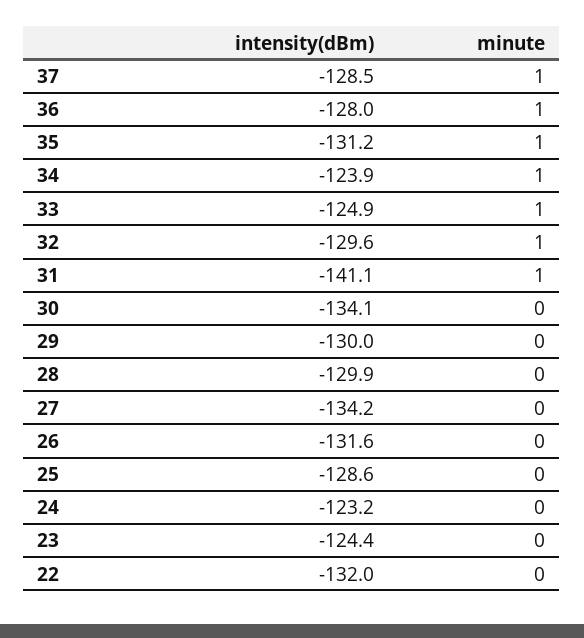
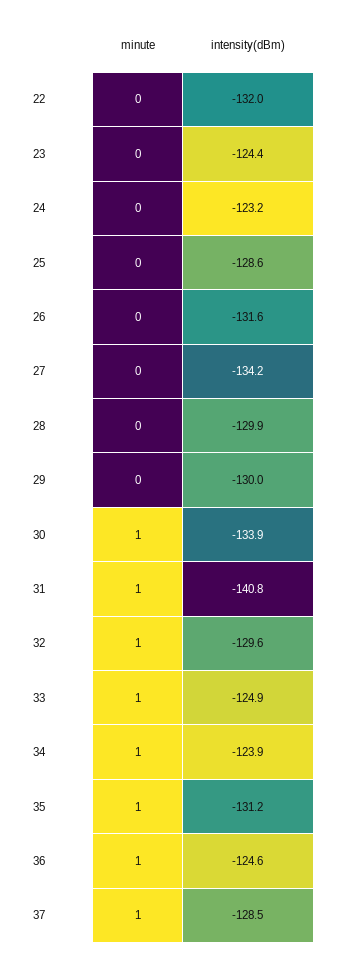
intensity(dBm), 36: -128 -> -124.6
intensity(dBm), 31: -141.1 -> -140.8
intensity(dBm), 30: -134.1 -> -133.9
minute, 30: 0 -> 1

